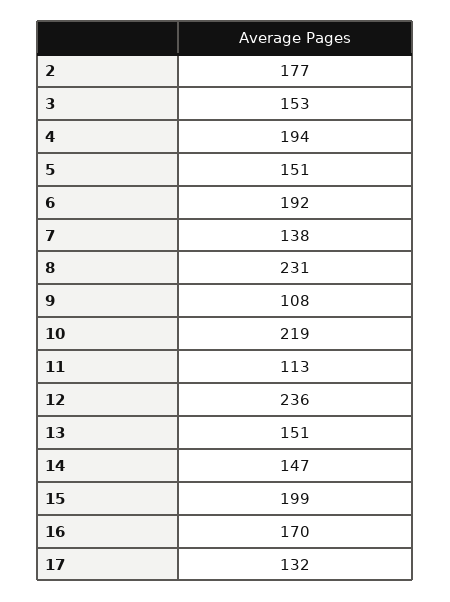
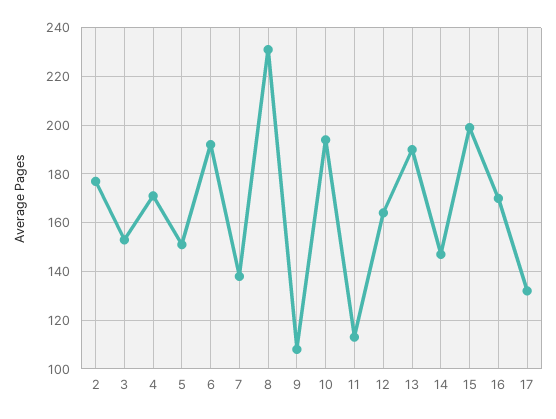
4: 194 -> 170
10: 219 -> 195
12: 236 -> 165
13: 151 -> 190

